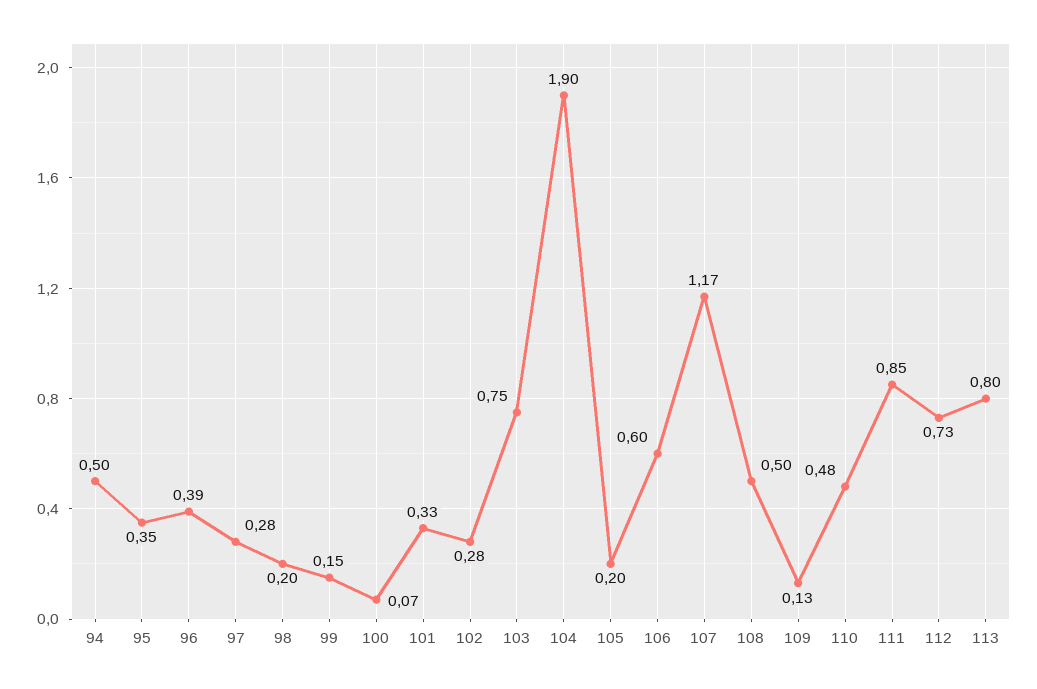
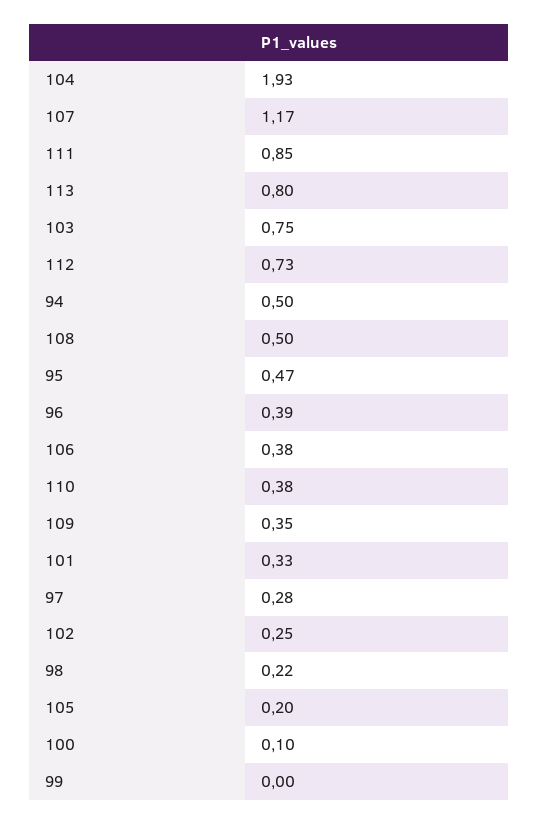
95: 0.35 -> 0.47
98: 0.2 -> 0.22
99: 0.15 -> 0
100: 0.07 -> 0.1
102: 0.28 -> 0.25
104: 1.9 -> 1.93
106: 0.6 -> 0.38
109: 0.13 -> 0.35
110: 0.48 -> 0.38

